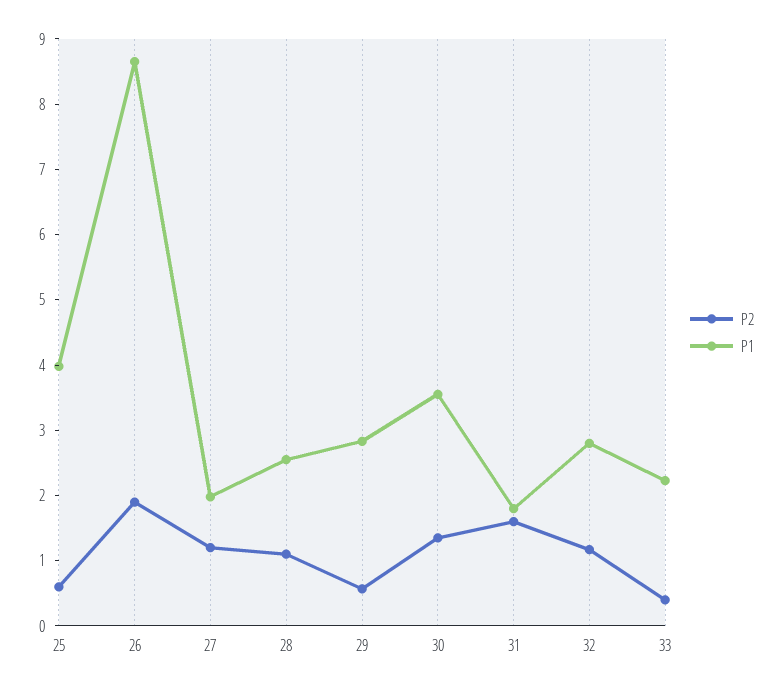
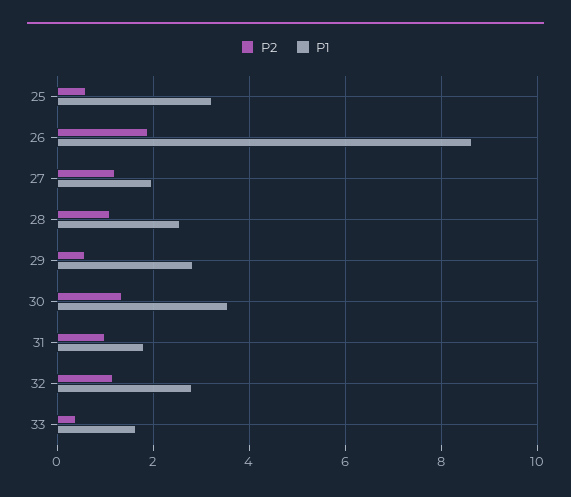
P1, 25: 4 -> 3.2
P2, 31: 1.6 -> 1
P1, 33: 2.2 -> 1.6

